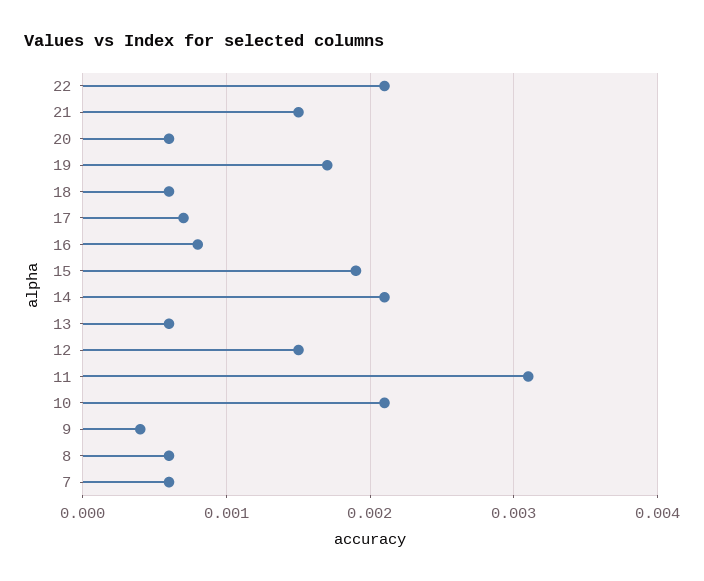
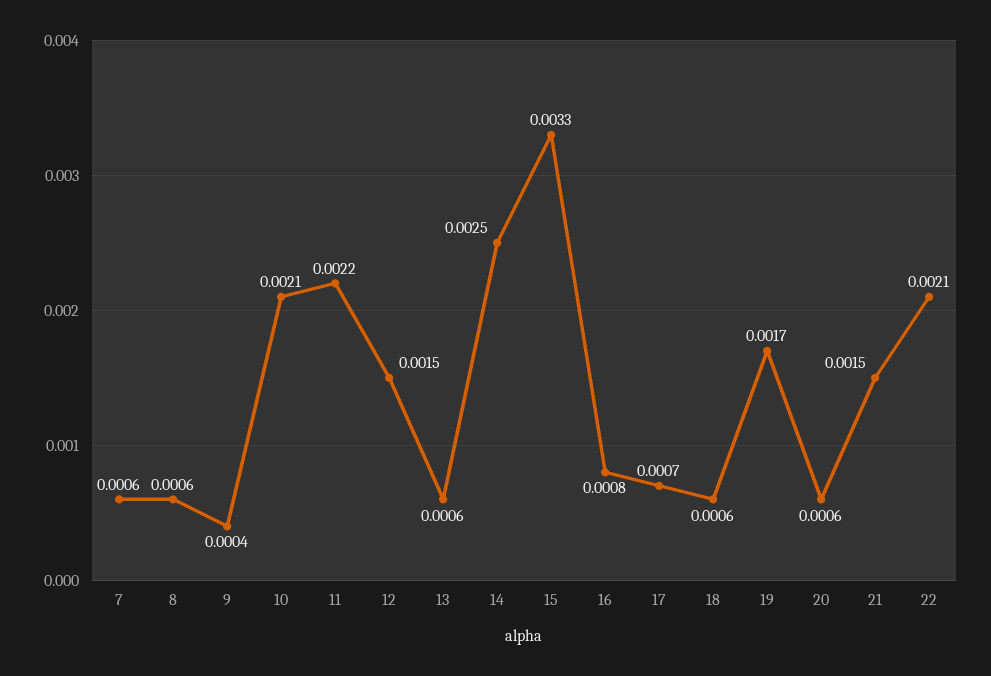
15: 0.0019 -> 0.0033
14: 0.0021 -> 0.0025
11: 0.0031 -> 0.0022

